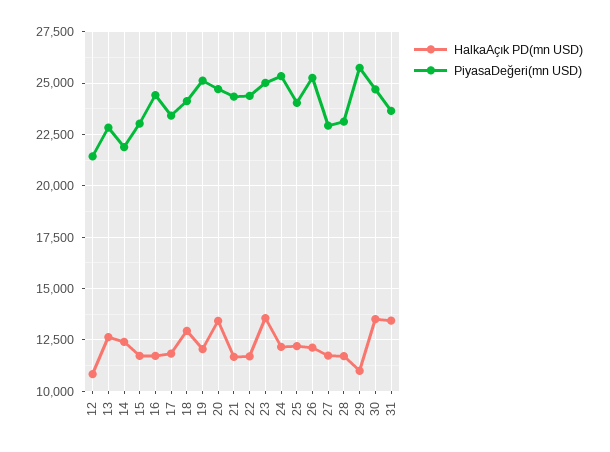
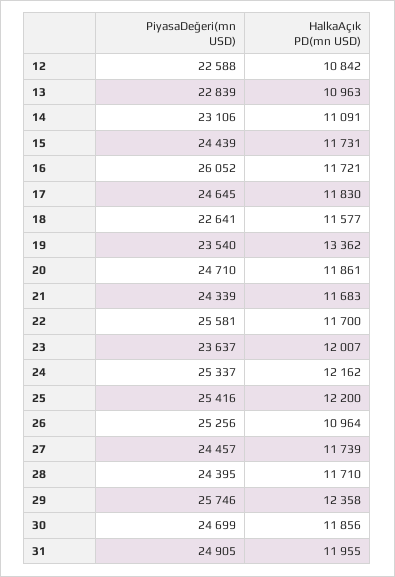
PiyasaDeğeri(mn USD), 12: 21500 -> 22588
HalkaAçık PD(mn USD), 13: 12500 -> 10963
HalkaAçık PD(mn USD), 14: 12500 -> 11091
PiyasaDeğeri(mn USD), 14: 22000 -> 23106
PiyasaDeğeri(mn USD), 15: 23000 -> 24439
PiyasaDeğeri(mn USD), 16: 24500 -> 26052
PiyasaDeğeri(mn USD), 17: 23500 -> 24645
HalkaAçık PD(mn USD), 18: 13000 -> 11577
PiyasaDeğeri(mn USD), 18: 24000 -> 22641
HalkaAçık PD(mn USD), 19: 12000 -> 13362
PiyasaDeğeri(mn USD), 19: 25000 -> 23540
HalkaAçık PD(mn USD), 20: 13500 -> 11861
PiyasaDeğeri(mn USD), 22: 24500 -> 25581
HalkaAçık PD(mn USD), 23: 13500 -> 12007
PiyasaDeğeri(mn USD), 23: 25000 -> 23637
PiyasaDeğeri(mn USD), 25: 24000 -> 25416
HalkaAçık PD(mn USD), 26: 12000 -> 10964
PiyasaDeğeri(mn USD), 27: 23000 -> 24457
PiyasaDeğeri(mn USD), 28: 23000 -> 24395
HalkaAçık PD(mn USD), 29: 11000 -> 12358
HalkaAçık PD(mn USD), 30: 13500 -> 11856
HalkaAçık PD(mn USD), 31: 13500 -> 11955
PiyasaDeğeri(mn USD), 31: 23500 -> 24905

